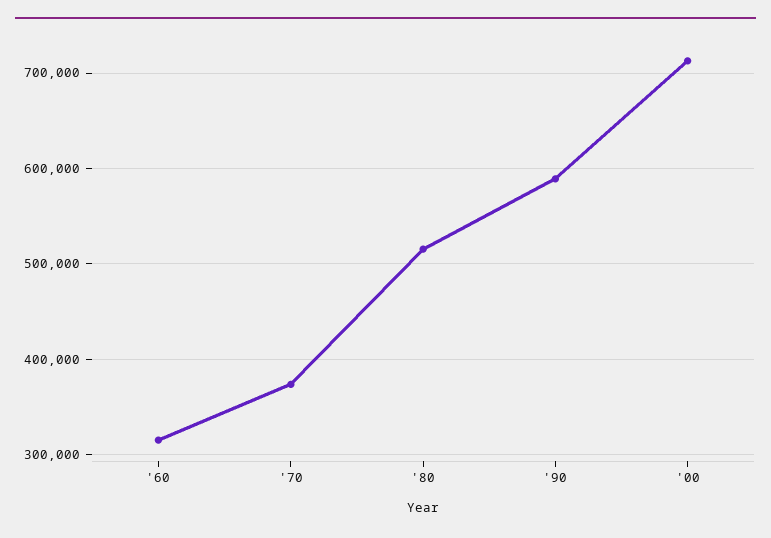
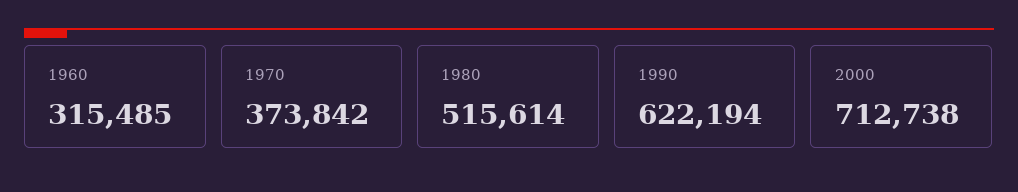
'90: 590000 -> 622194

